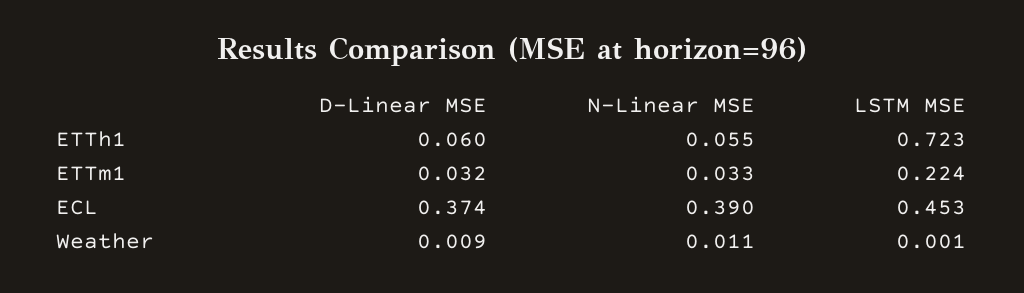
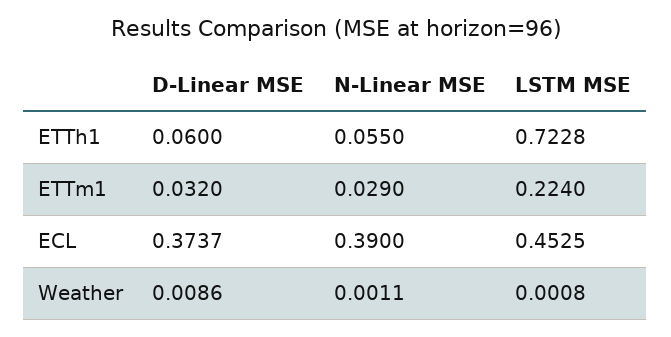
N-Linear MSE, ETTm1: 0.033 -> 0.029
N-Linear MSE, Weather: 0.011 -> 0.0011

